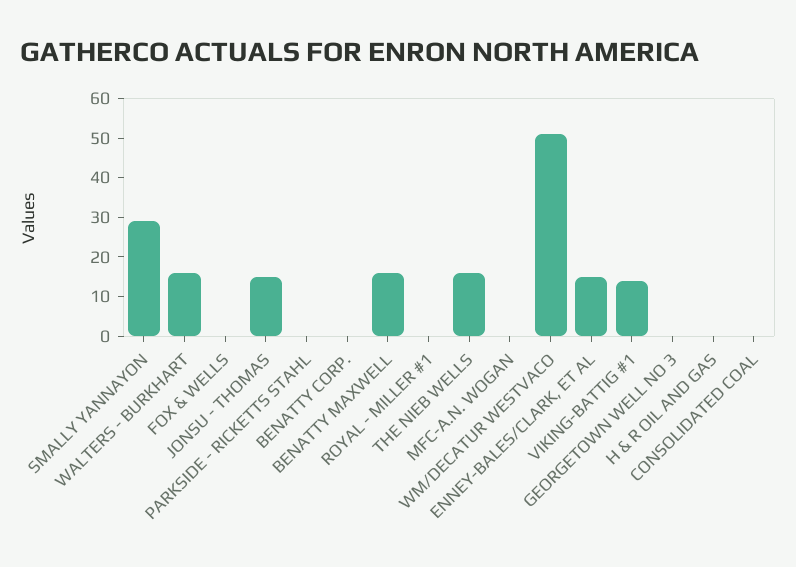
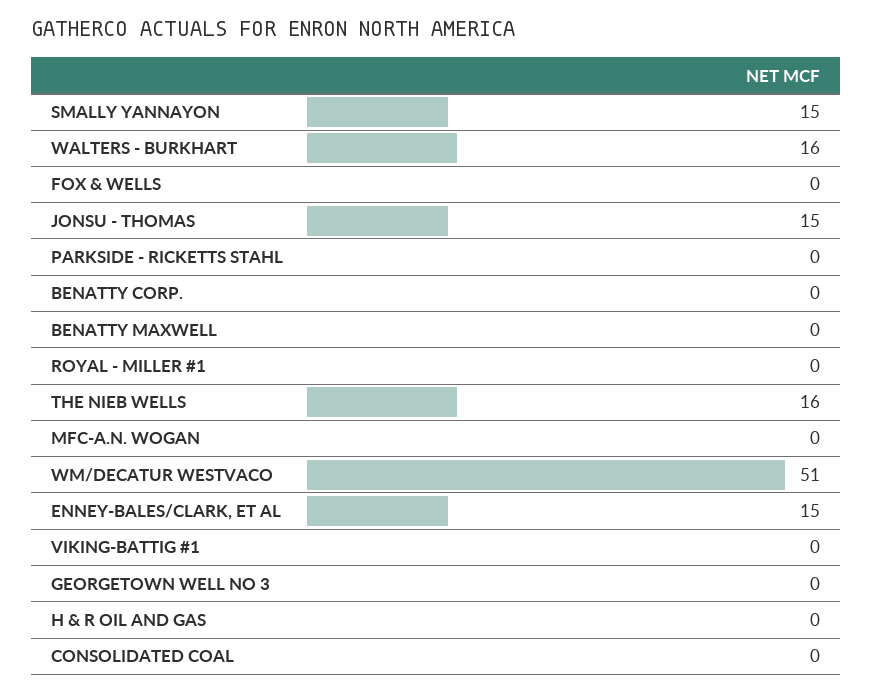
SMALLY YANNAYON: 30 -> 15
BENATTY MAXWELL: 15 -> 0
VIKING-BATTIG #1: 15 -> 0

